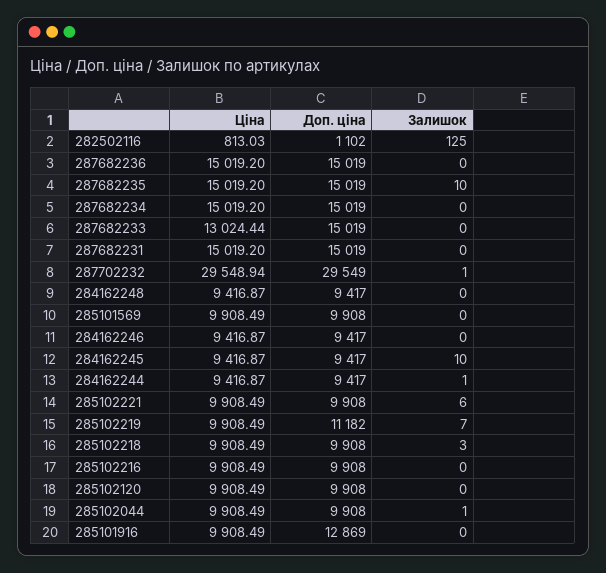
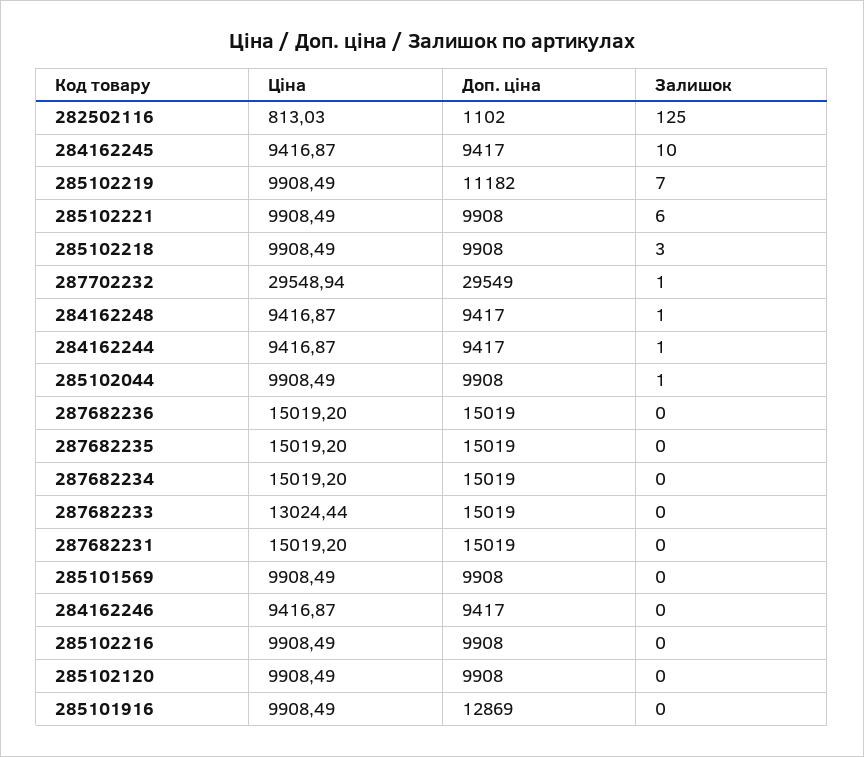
Залишок, 287682235: 10 -> 0
Залишок, 284162248: 0 -> 1

